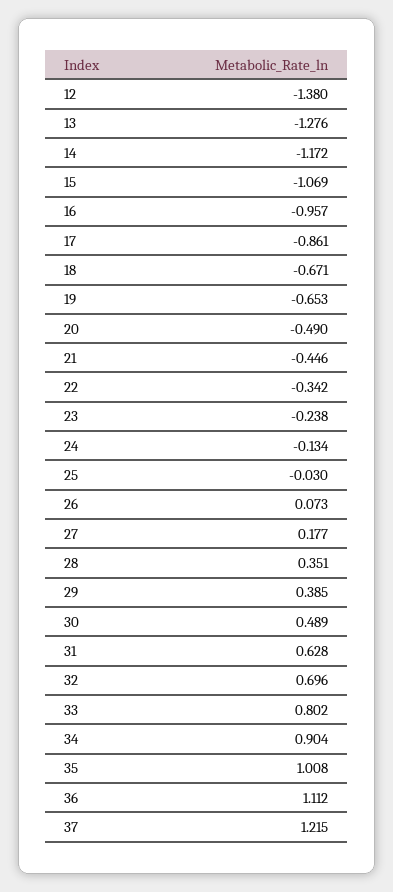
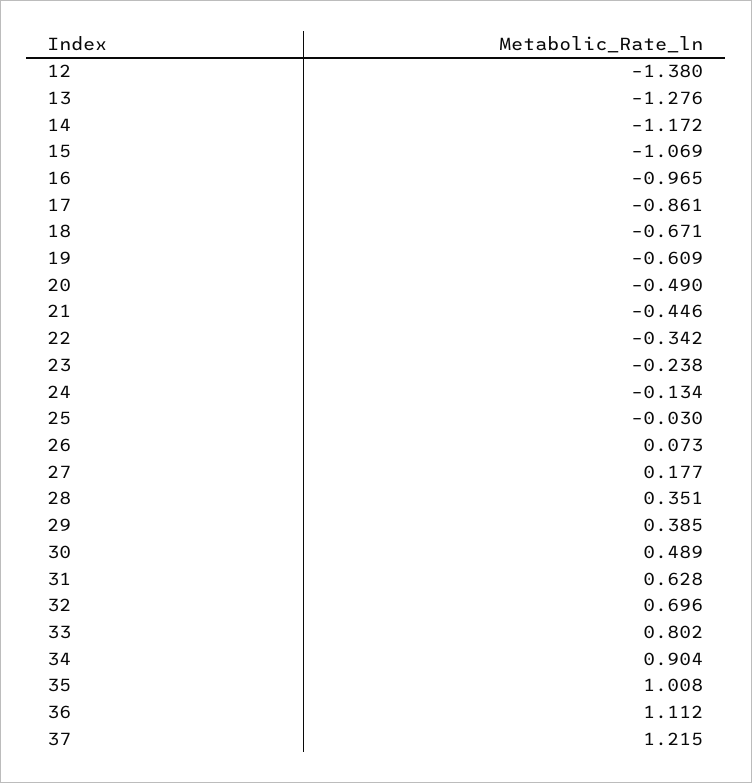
16: -0.957 -> -0.965
19: -0.653 -> -0.609

